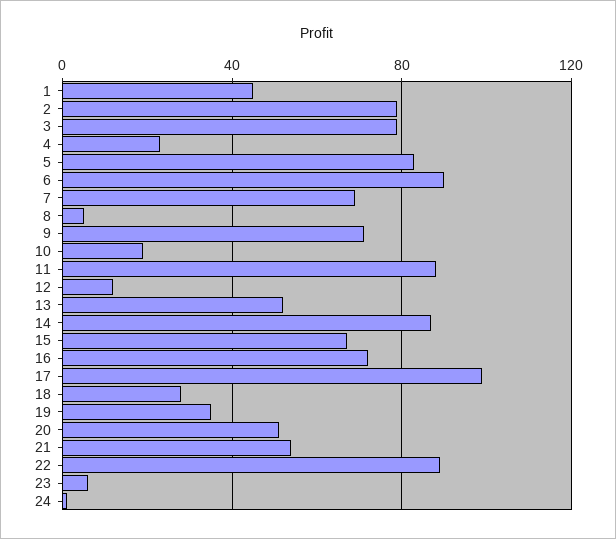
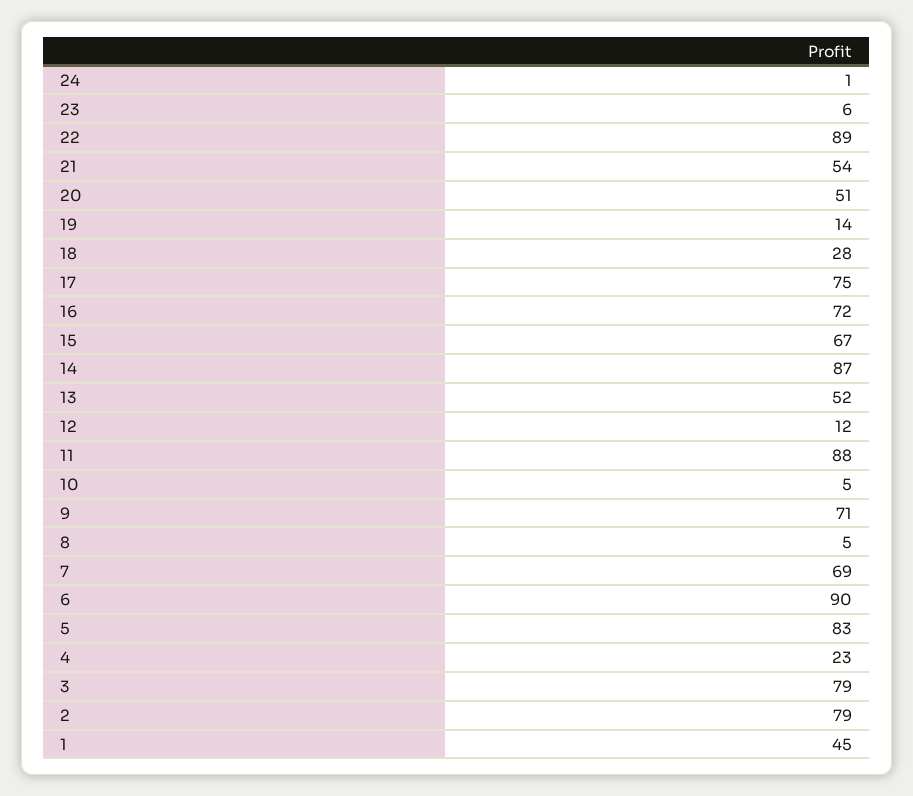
10: 20 -> 5
17: 100 -> 75
19: 35 -> 14

